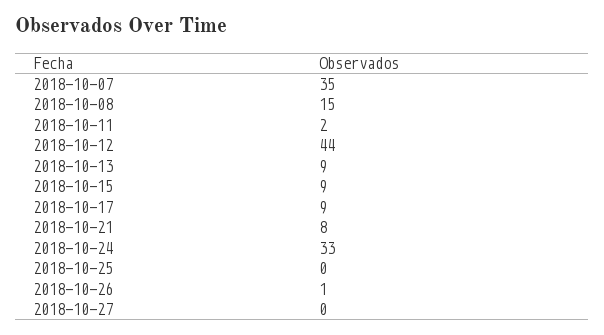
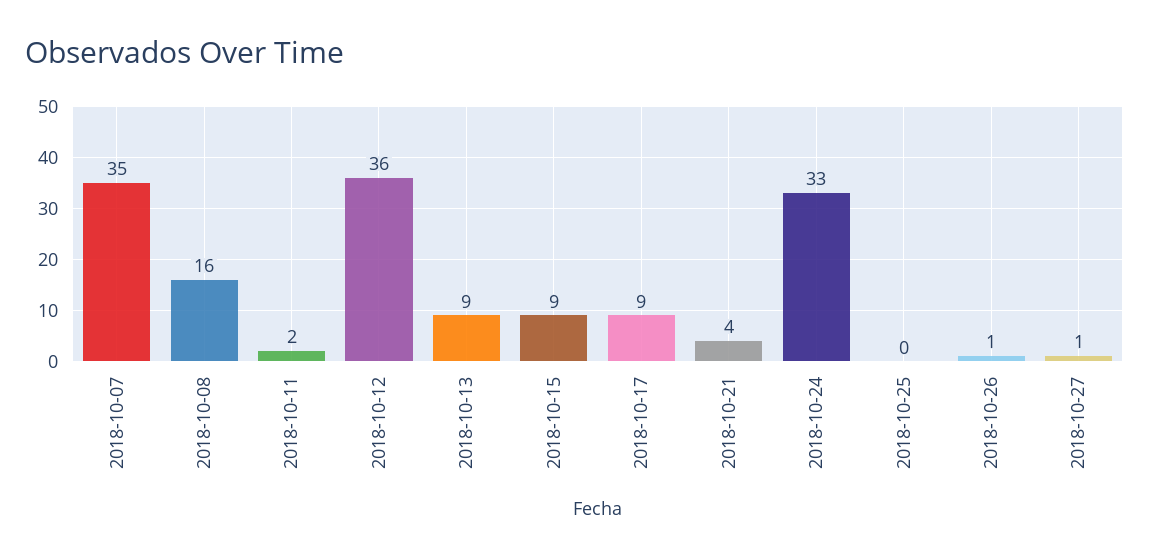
2018-10-08: 15 -> 16
2018-10-12: 44 -> 36
2018-10-21: 8 -> 4
2018-10-27: 0 -> 1

